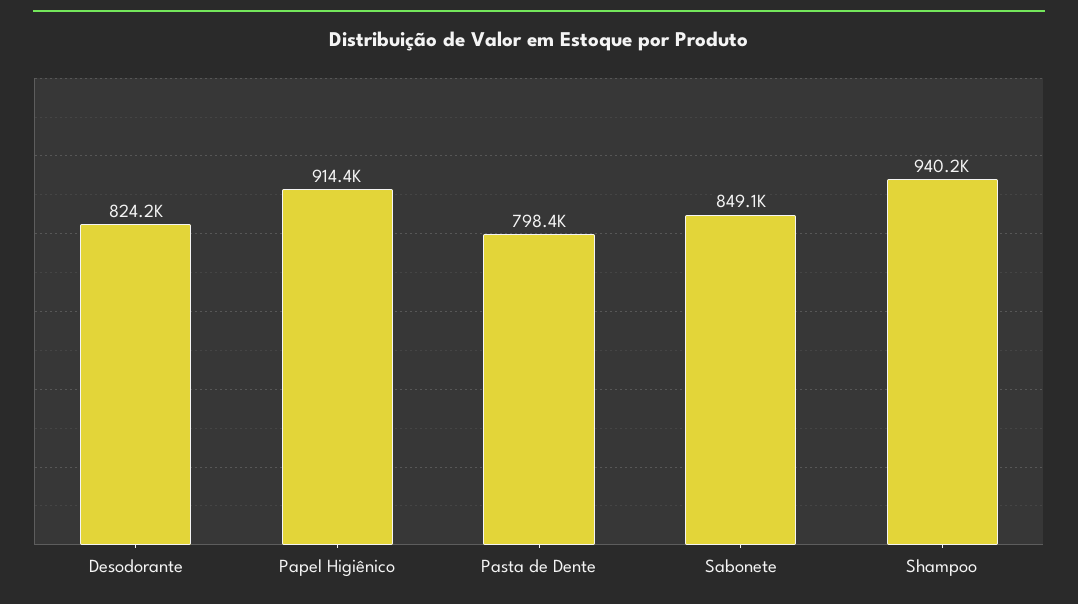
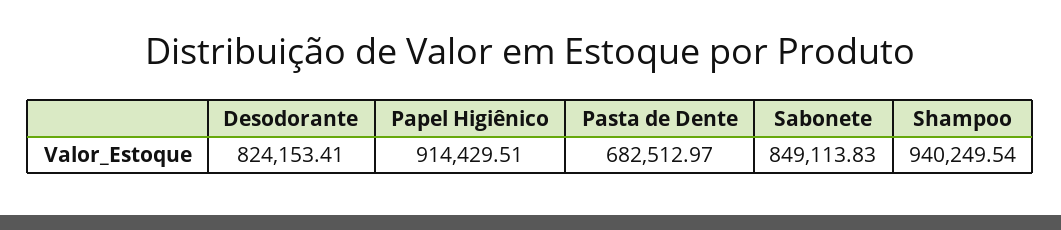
Pasta de Dente: 798400 -> 682512.97

